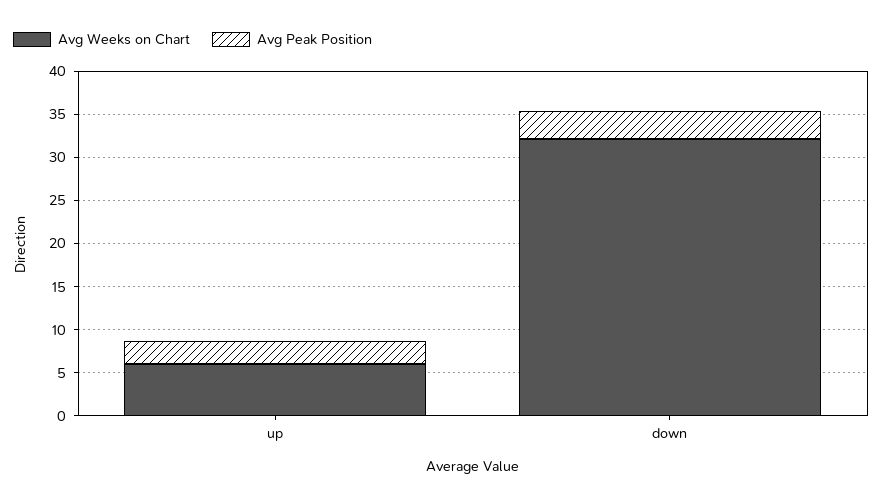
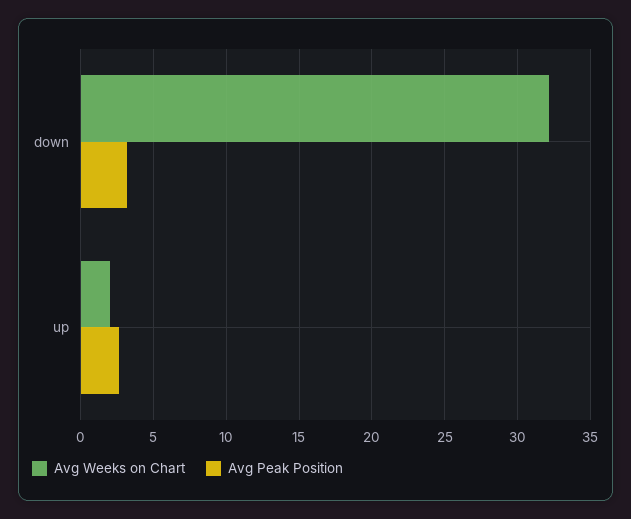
Avg Weeks on Chart, up: 6 -> 2

